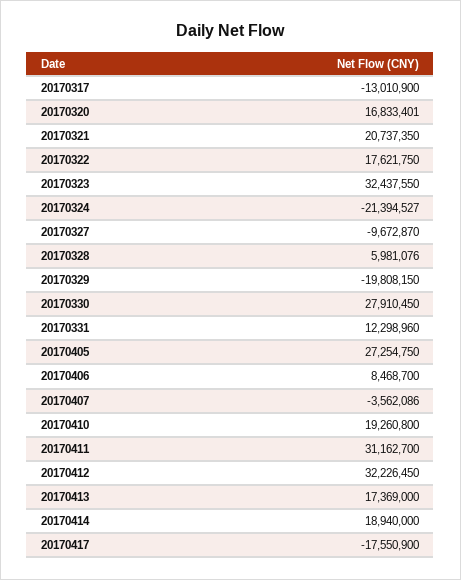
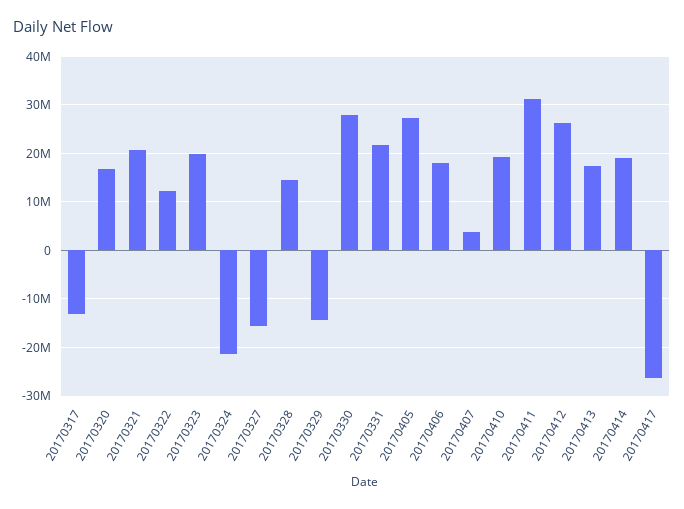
20170322: 17621750 -> 12000000
20170323: 32437550 -> 20000000
20170327: -9672870 -> -16000000
20170328: 5981076 -> 14000000
20170329: -19808150 -> -14000000
20170331: 12298960 -> 22000000
20170406: 8468700 -> 18000000
20170407: -3562086 -> 4000000
20170412: 32226450 -> 26000000
20170417: -17550900 -> -26000000

